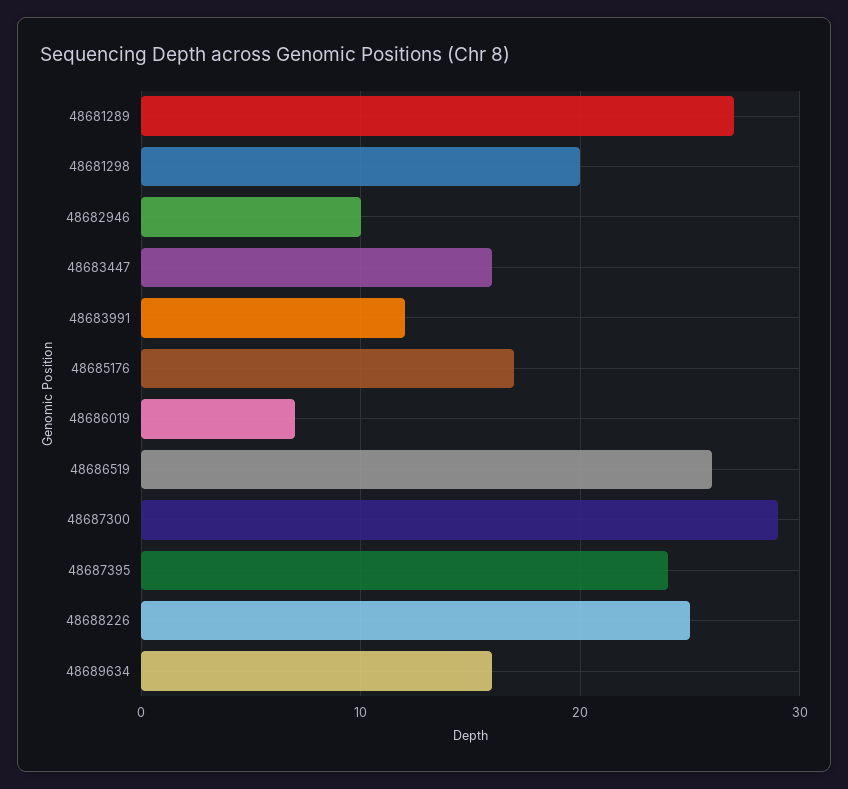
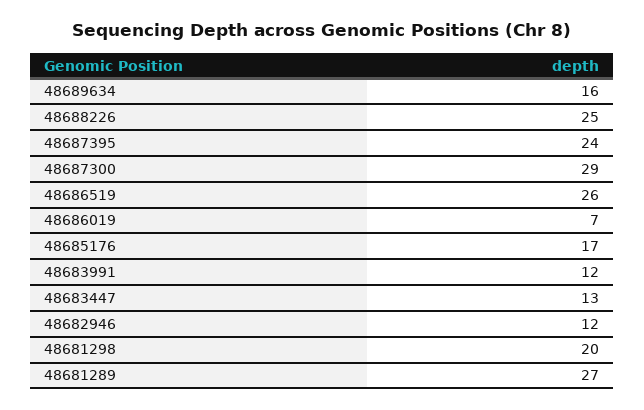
48682946: 10 -> 12
48683447: 16 -> 13

